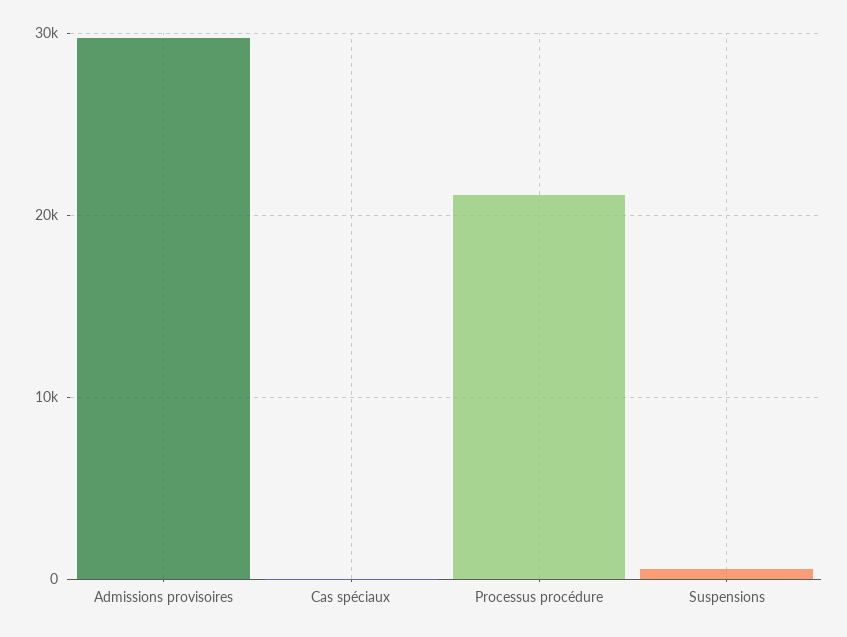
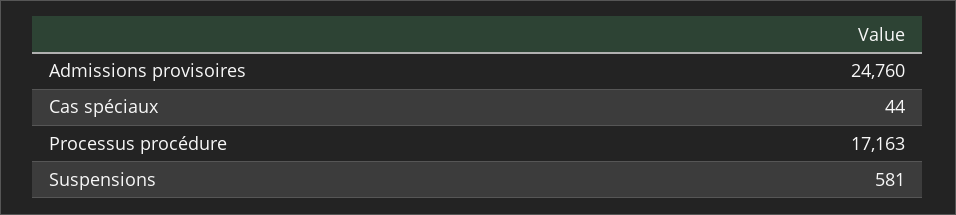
Admissions provisoires: 30000 -> 24760
Processus procédure: 21000 -> 17163

